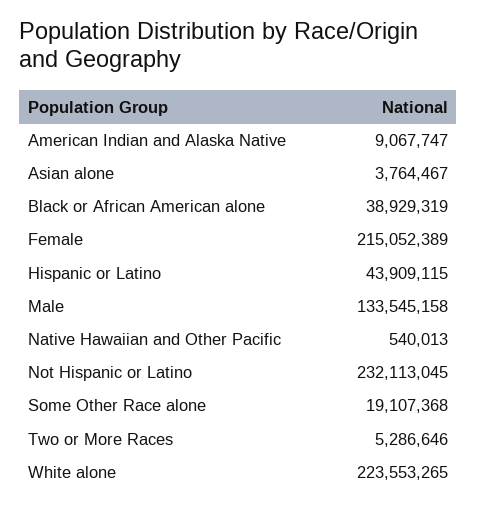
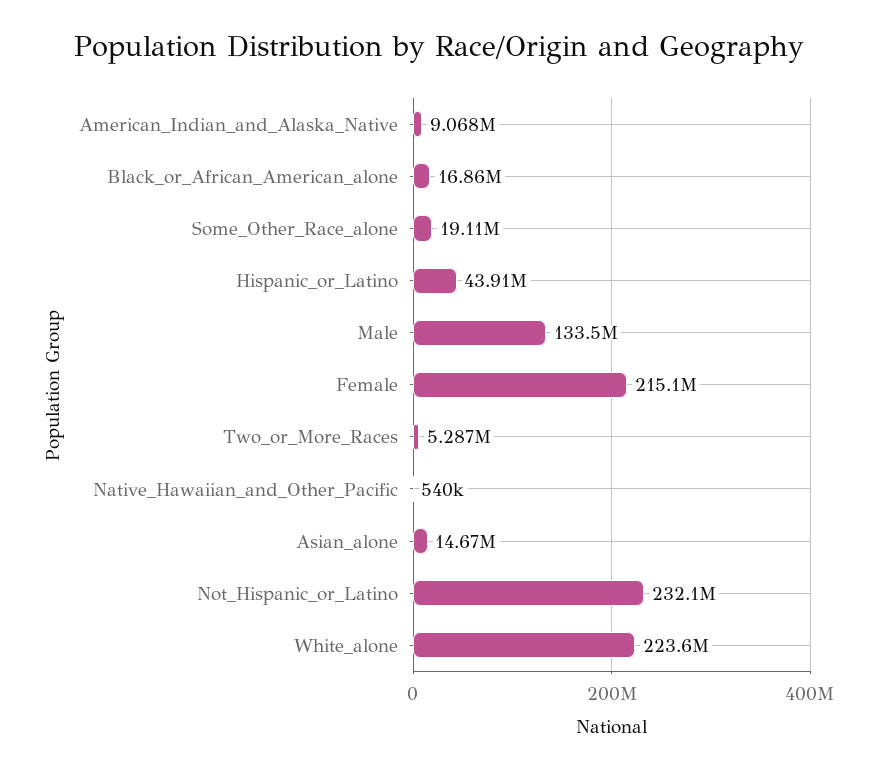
Asian alone: 3764467 -> 14670000
Black or African American alone: 38929319 -> 16860000

